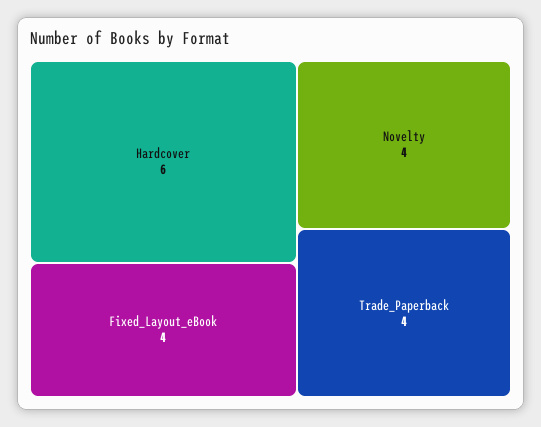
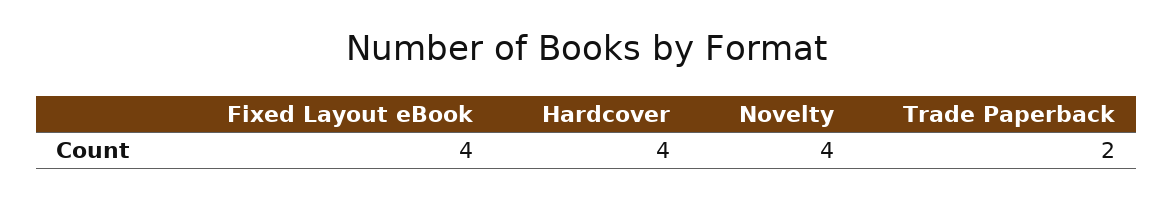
Hardcover: 6 -> 4
Trade_Paperback: 4 -> 2

